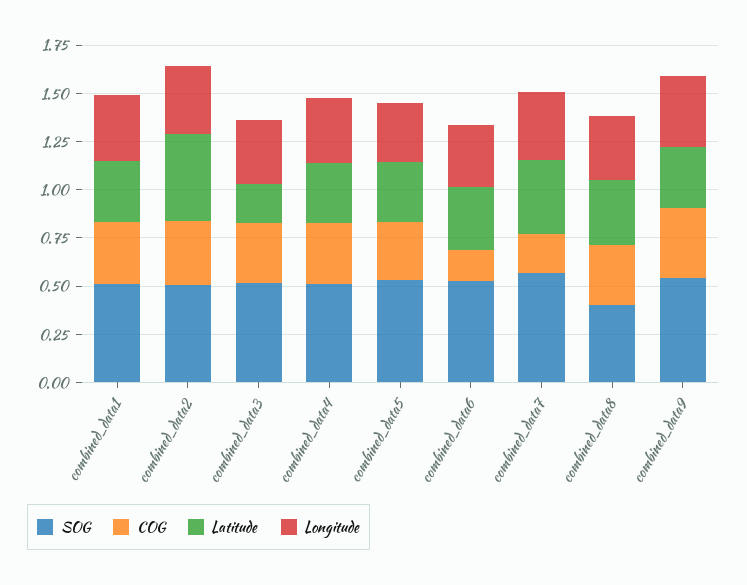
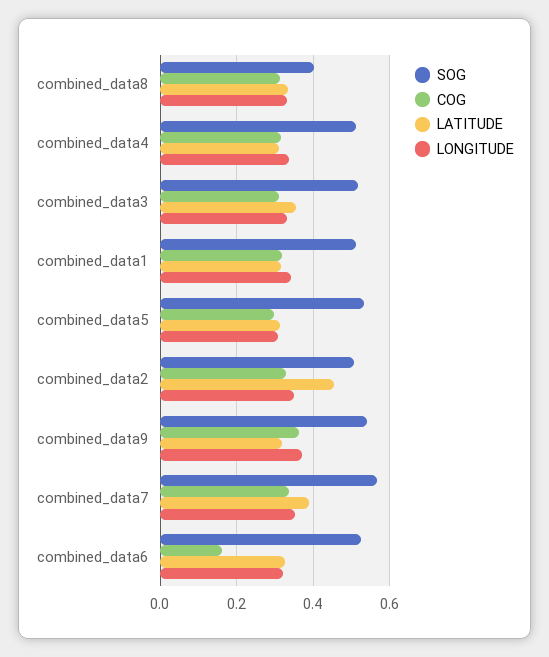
Latitude, combined_data3: 0.2 -> 0.36
COG, combined_data7: 0.2 -> 0.34

